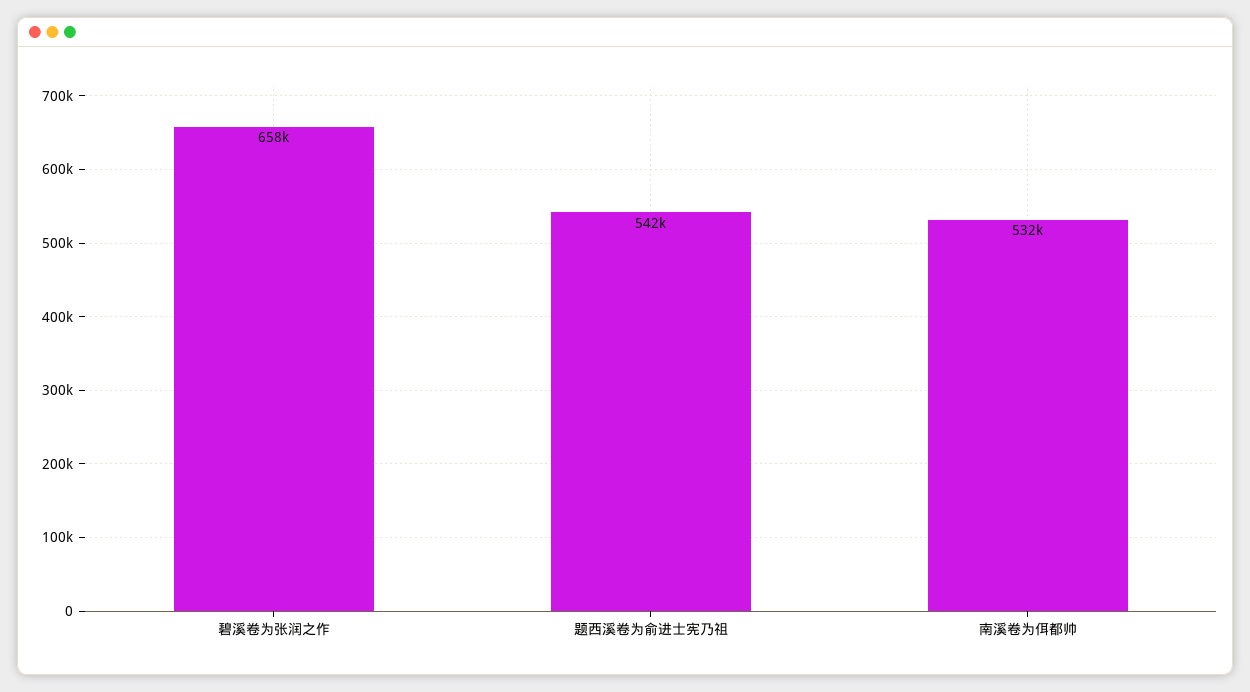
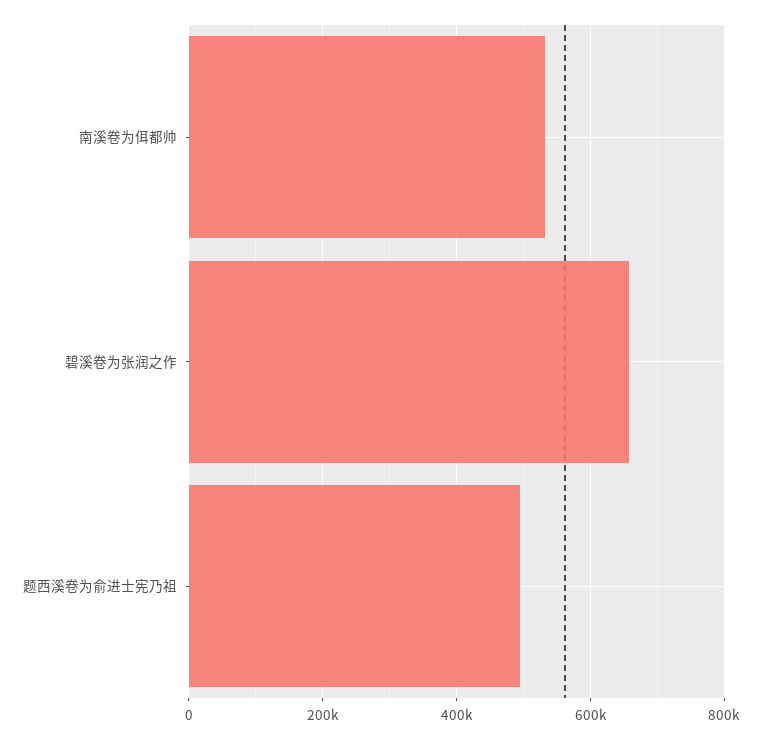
题西溪卷为俞进士宪乃祖: 542000 -> 500000

